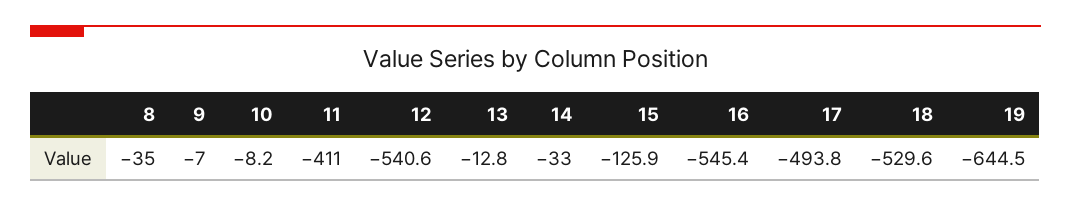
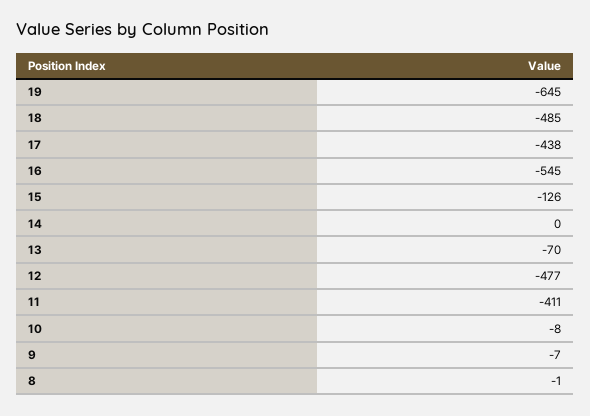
8: -35 -> -1
12: -540.6 -> -477
13: -12.8 -> -70
14: -33 -> 0
17: -493.8 -> -438
18: -529.6 -> -485

